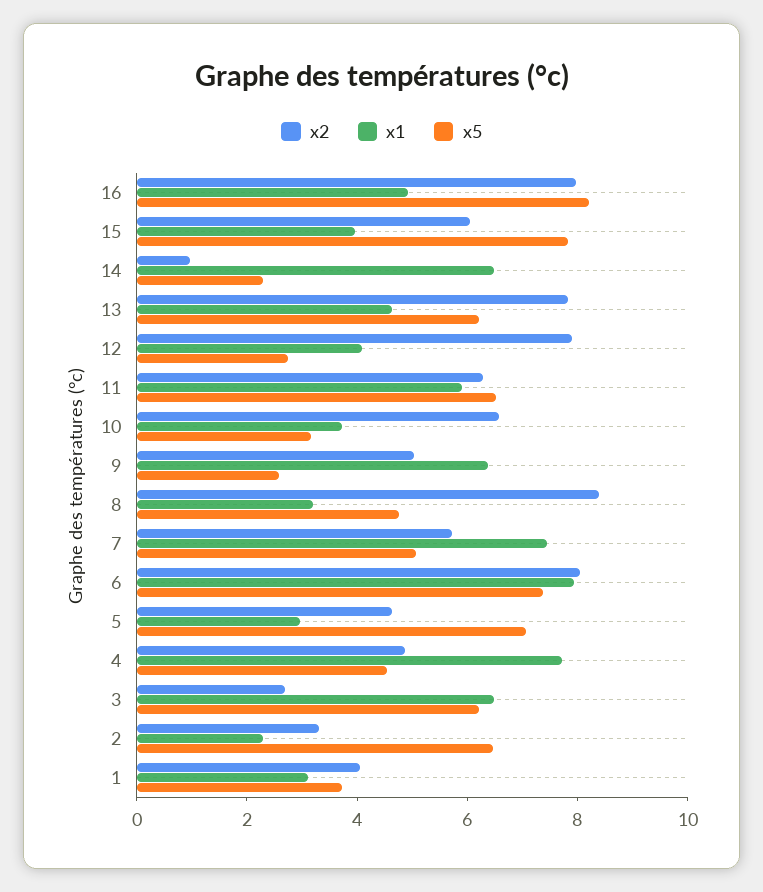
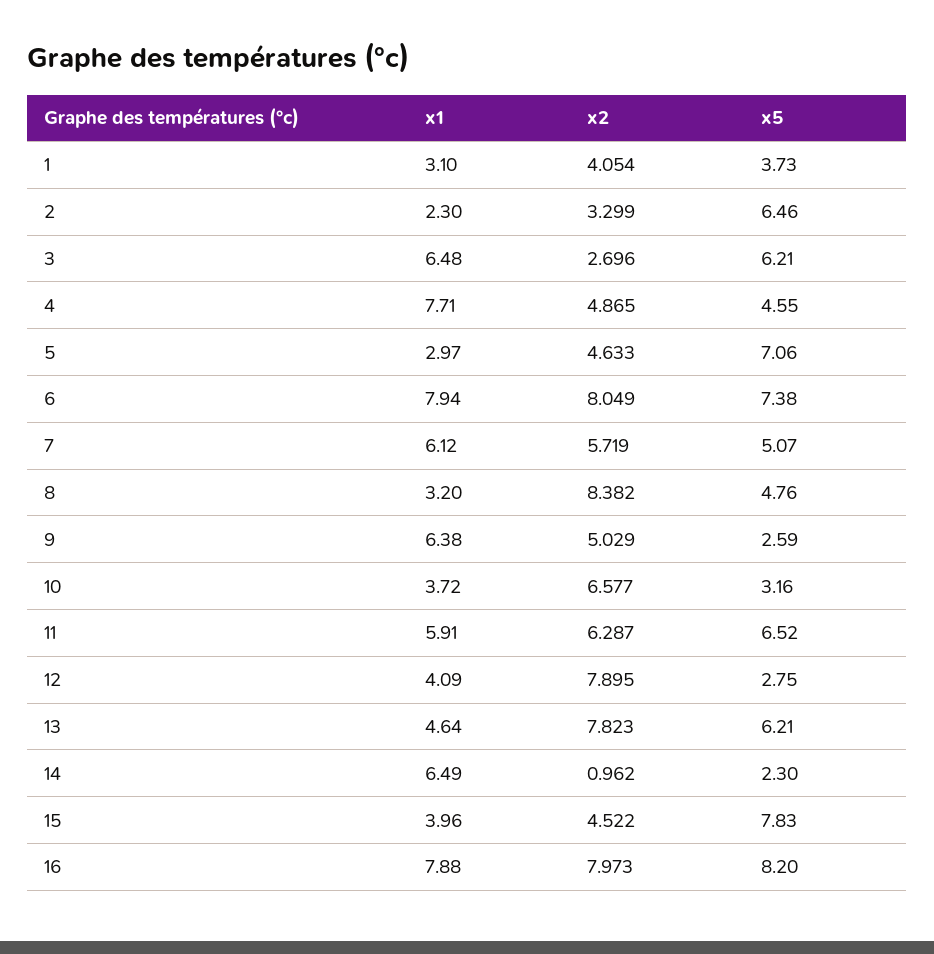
x1, 16: 5 -> 7.88
x2, 15: 6 -> 4.522
x1, 7: 7.5 -> 6.12

